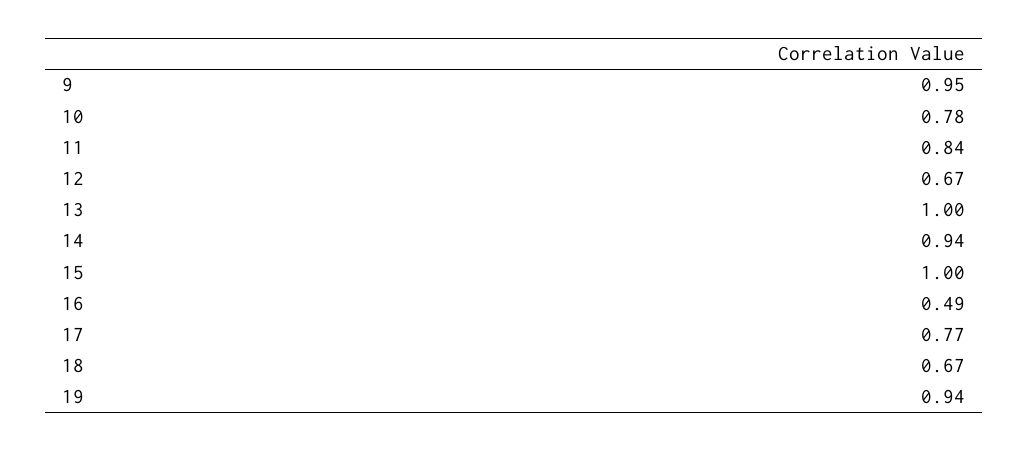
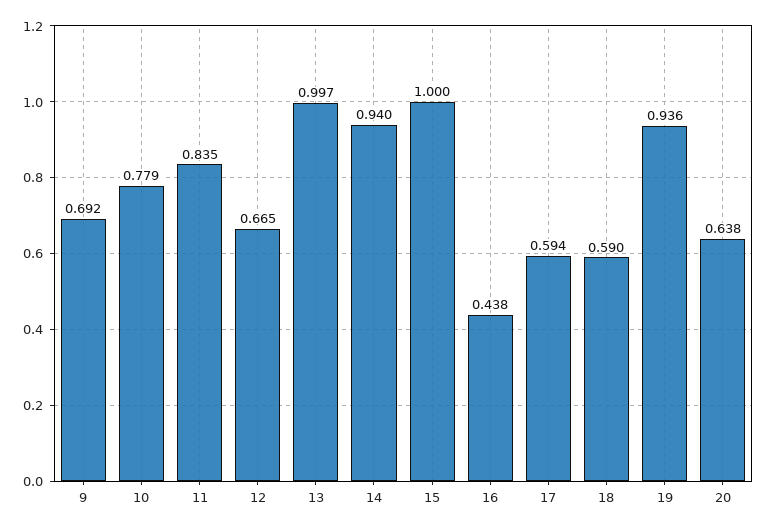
9: 0.95 -> 0.692
16: 0.49 -> 0.438
17: 0.77 -> 0.594
18: 0.67 -> 0.59
20: none -> 0.638

